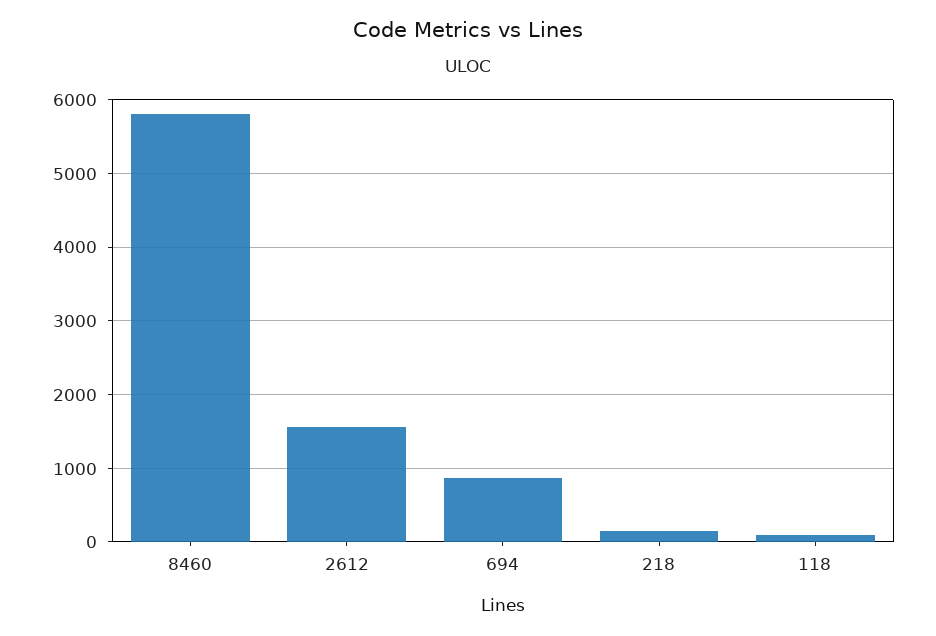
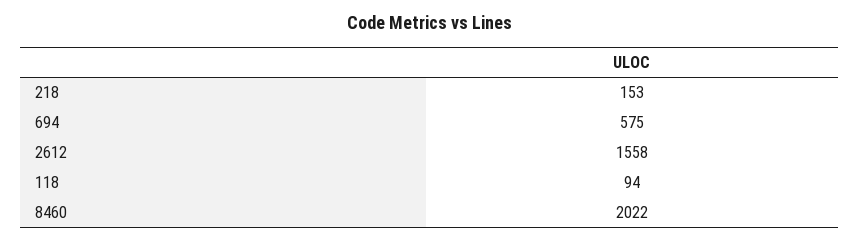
8460: 5800 -> 2022
694: 900 -> 575

